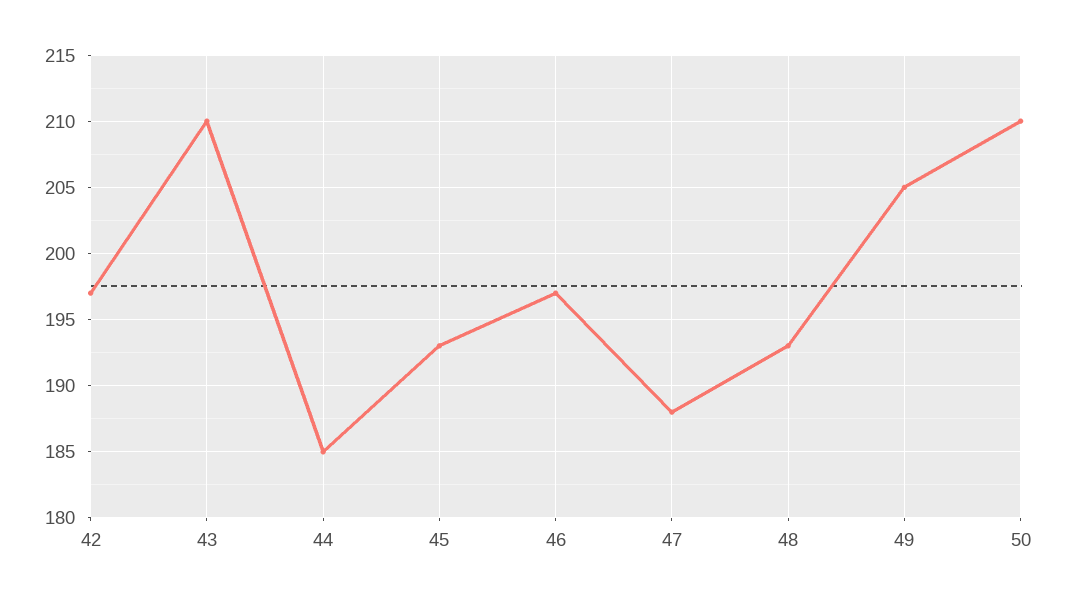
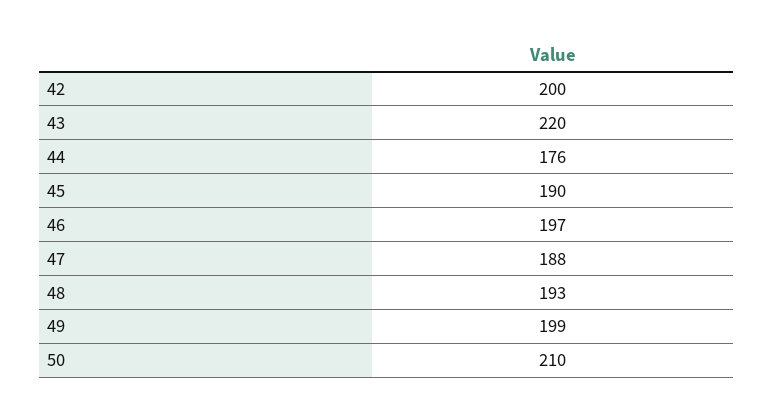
42: 197 -> 200
43: 210 -> 220
44: 185 -> 176
45: 193 -> 190
49: 205 -> 199

